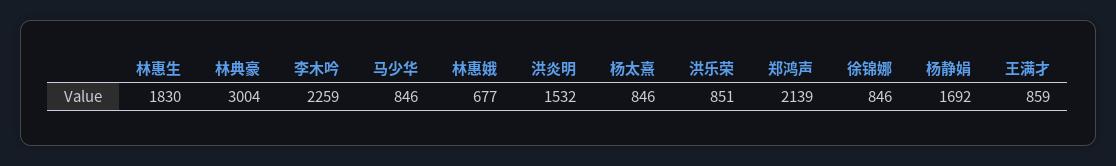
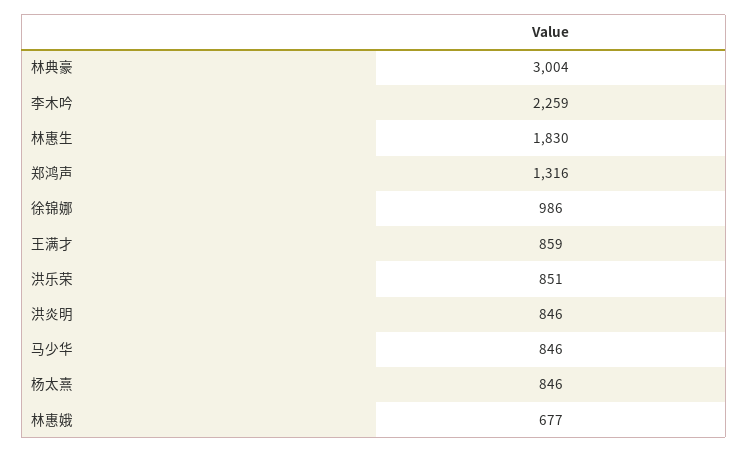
洪炎明: 1532 -> 846
郑鸿声: 2139 -> 1316
徐锦娜: 846 -> 986
杨静娟: 1692 -> none

